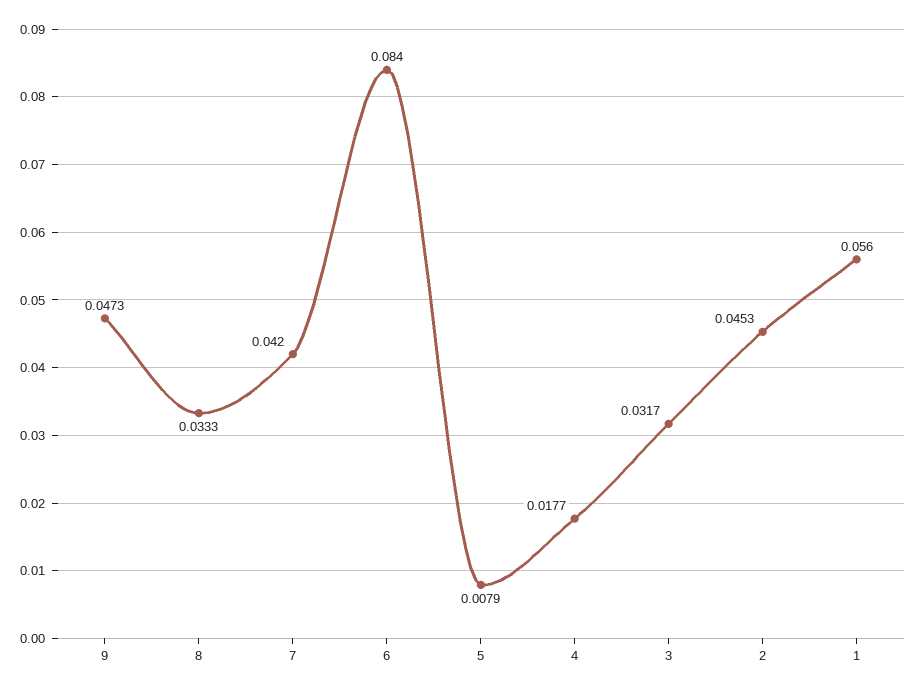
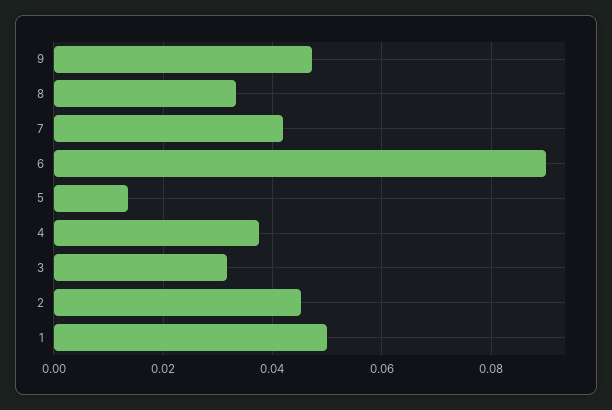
6: 0.084 -> 0.09
5: 0.0079 -> 0.014
4: 0.0177 -> 0.038
1: 0.056 -> 0.05

